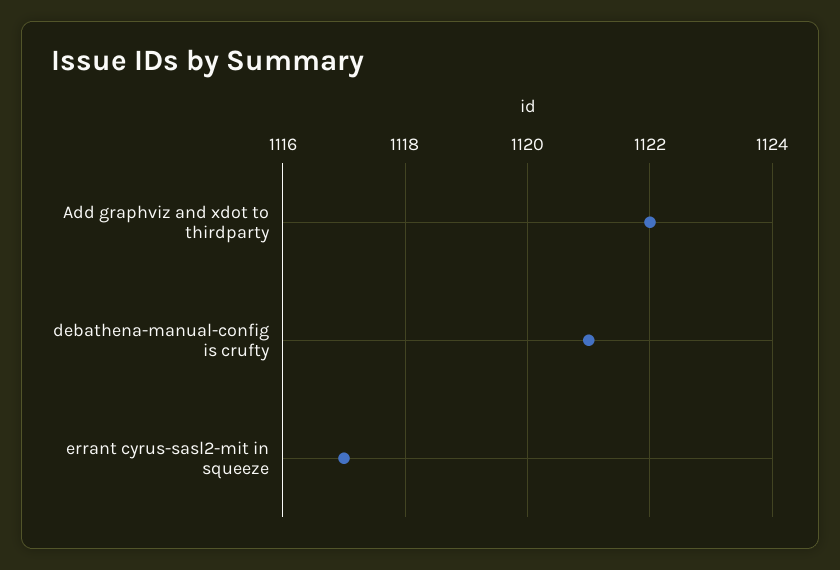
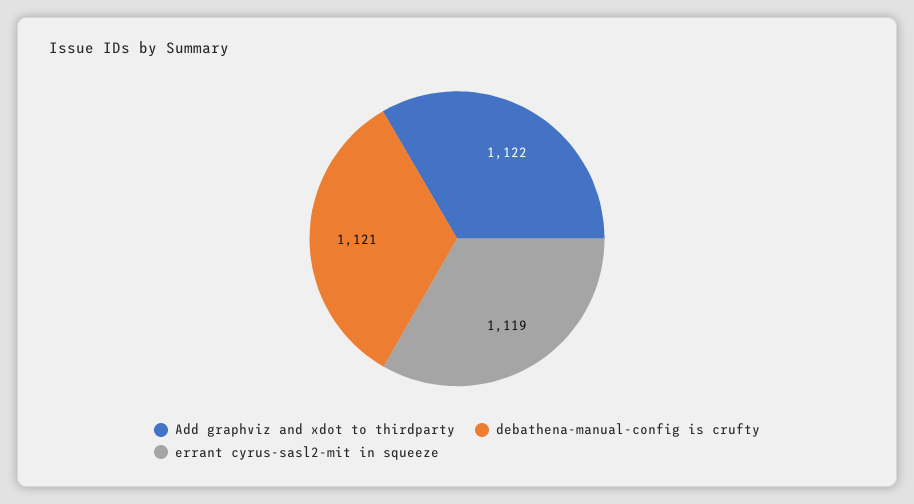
errant cyrus-sasl2-mit in squeeze: 1117 -> 1119

